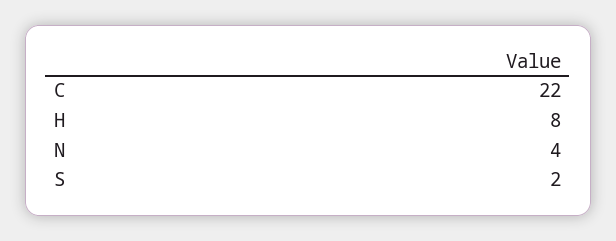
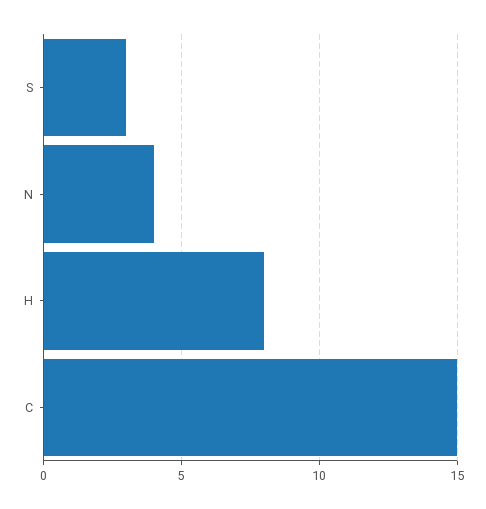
C: 22 -> 15
S: 2 -> 3

